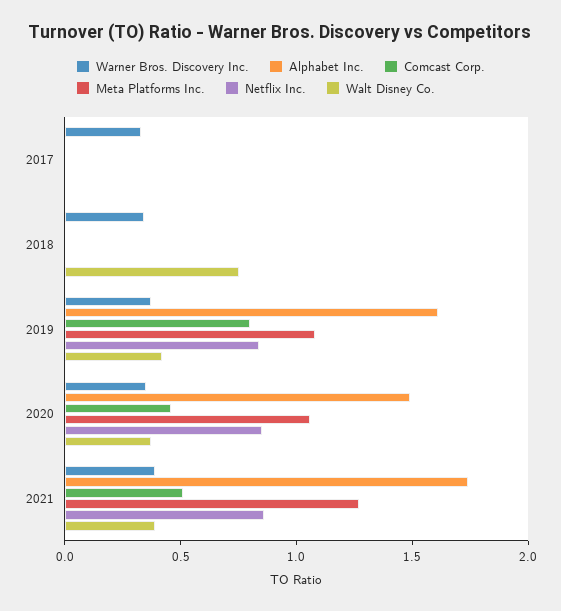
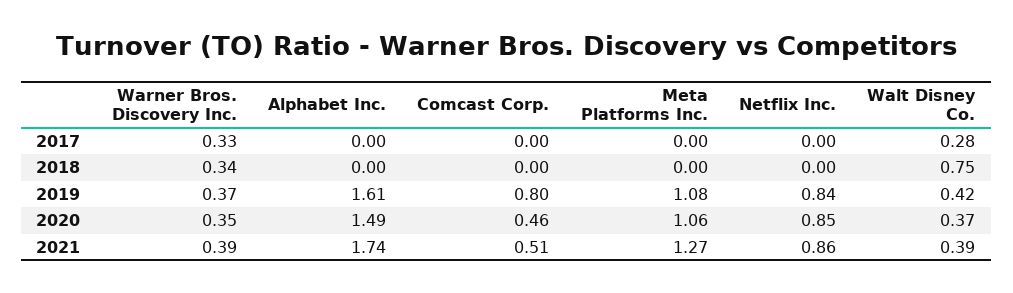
Walt Disney Co., 2017: 0 -> 0.28

